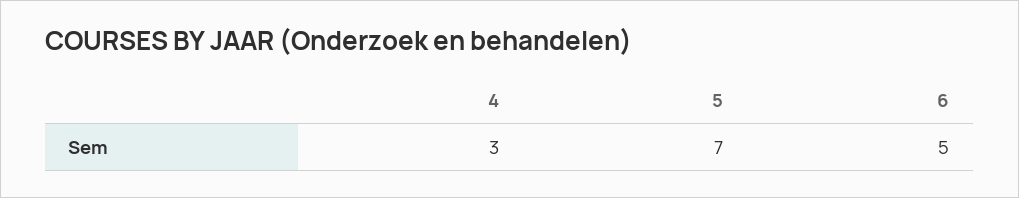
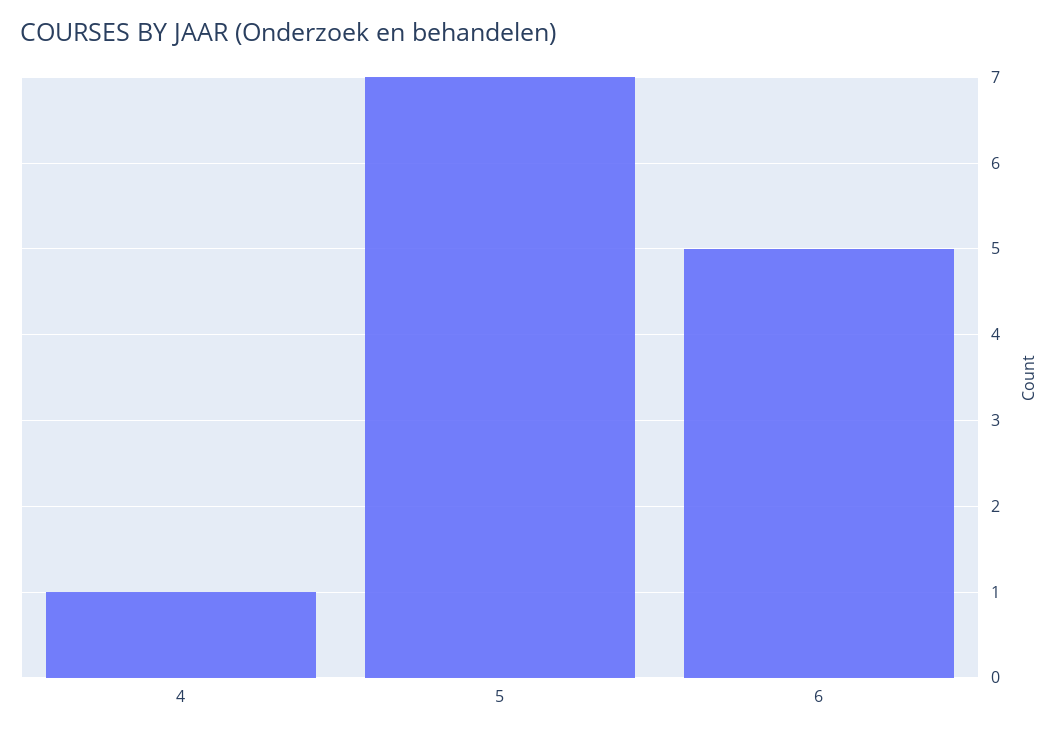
4: 3 -> 1

